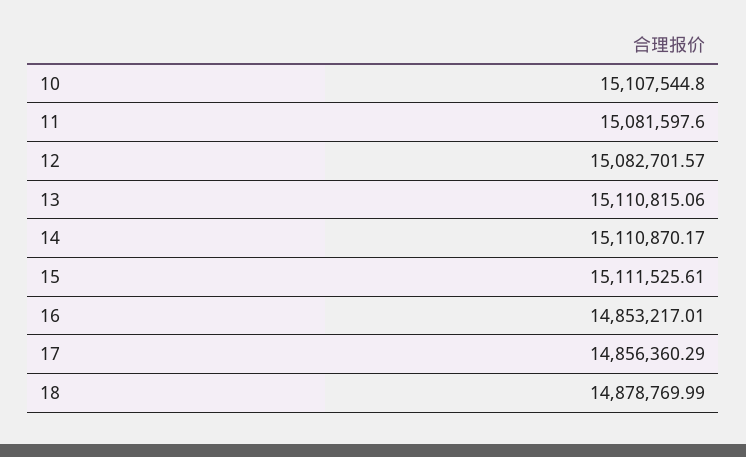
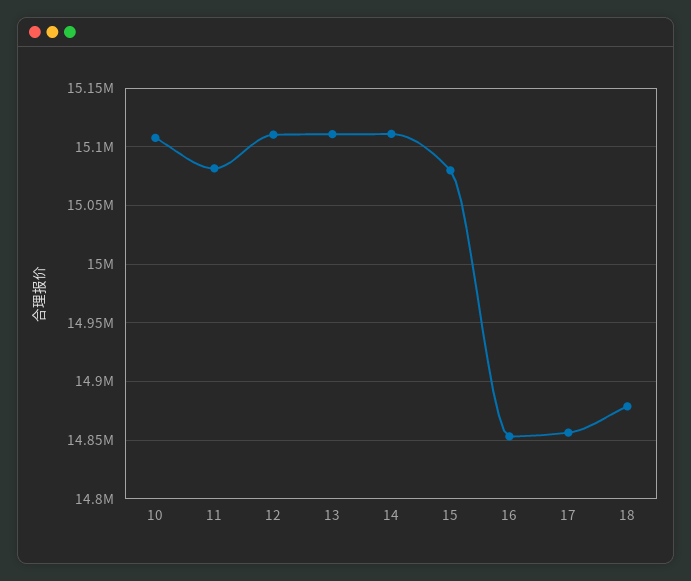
12: 15082701.57 -> 15110000
15: 15111525.61 -> 15080000

